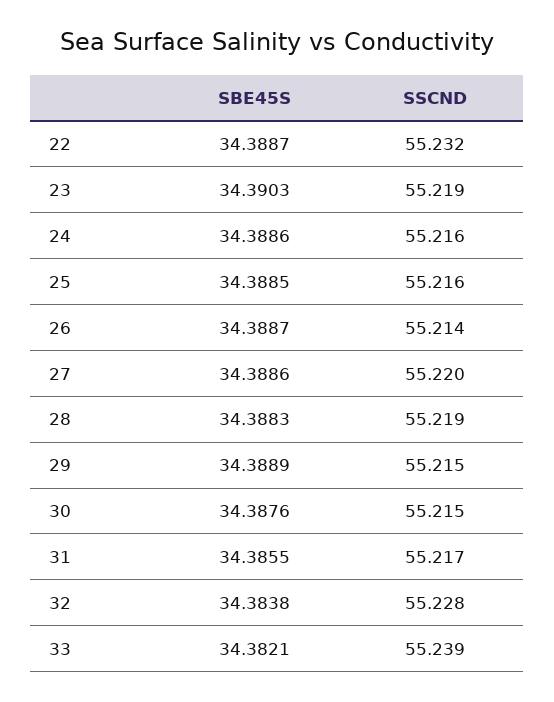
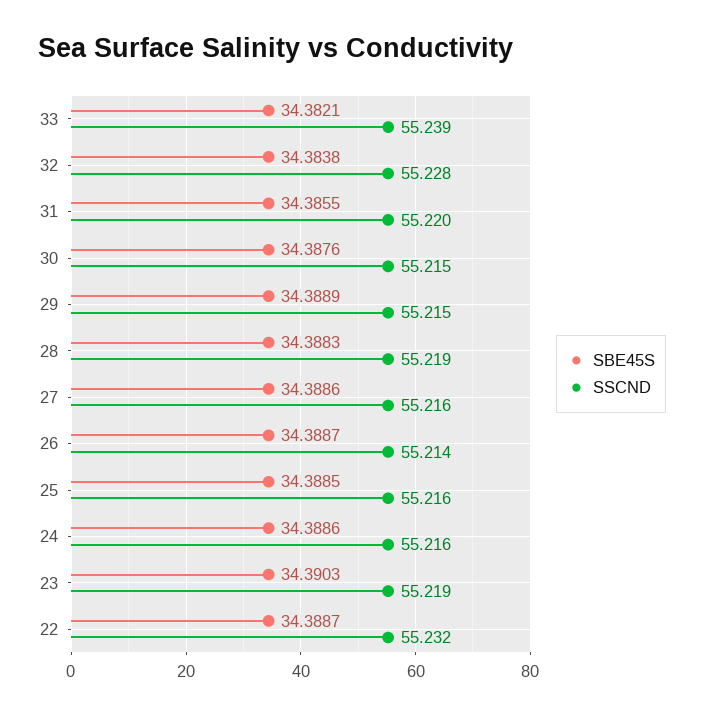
SSCND, 27: 55.22 -> 55.216
SSCND, 31: 55.217 -> 55.22

